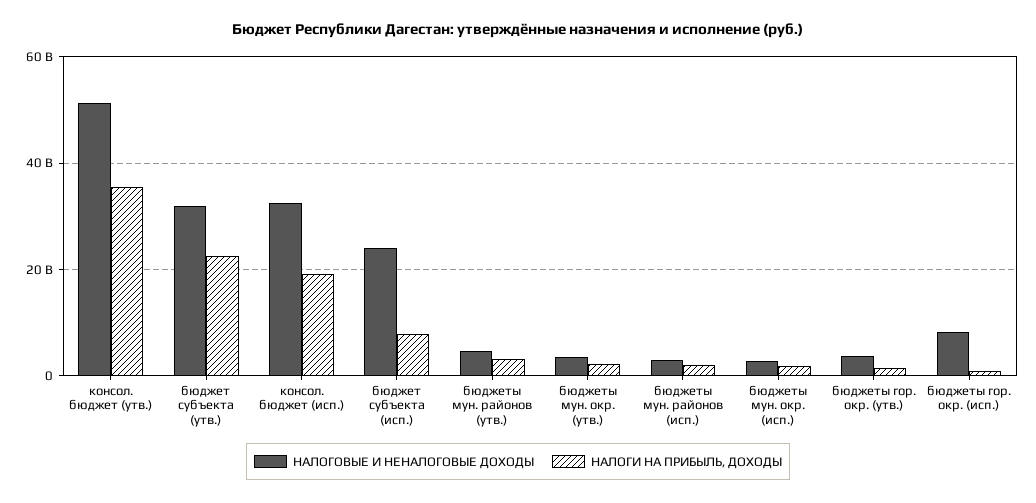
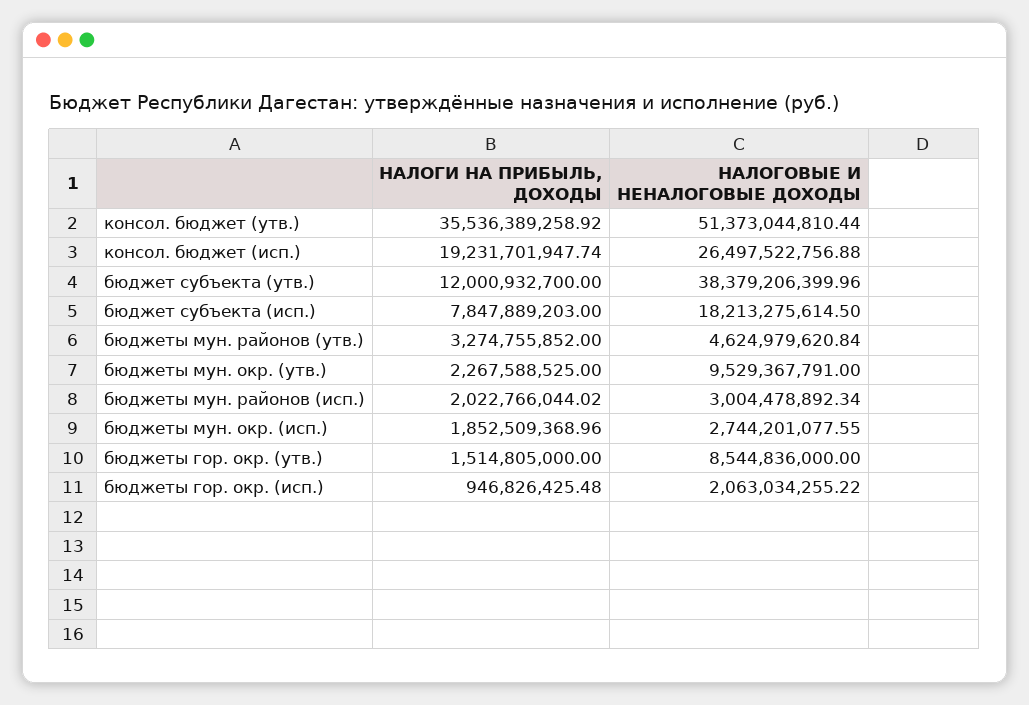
НАЛОГОВЫЕ И НЕНАЛОГОВЫЕ ДОХОДЫ, бюджет субъекта (утв.): 32000000000 -> 38379206399.96
НАЛОГИ НА ПРИБЫЛЬ, ДОХОДЫ, бюджет субъекта (утв.): 22000000000 -> 12000932700
НАЛОГОВЫЕ И НЕНАЛОГОВЫЕ ДОХОДЫ, консол. бюджет (исп.): 32000000000 -> 26497522756.88
НАЛОГОВЫЕ И НЕНАЛОГОВЫЕ ДОХОДЫ, бюджет субъекта (исп.): 24000000000 -> 18213275614.5
НАЛОГОВЫЕ И НЕНАЛОГОВЫЕ ДОХОДЫ, бюджеты мун. окр. (утв.): 4000000000 -> 9529367791
НАЛОГОВЫЕ И НЕНАЛОГОВЫЕ ДОХОДЫ, бюджеты гор. окр. (утв.): 4000000000 -> 8544836000
НАЛОГОВЫЕ И НЕНАЛОГОВЫЕ ДОХОДЫ, бюджеты гор. окр. (исп.): 8000000000 -> 2063034255.22

